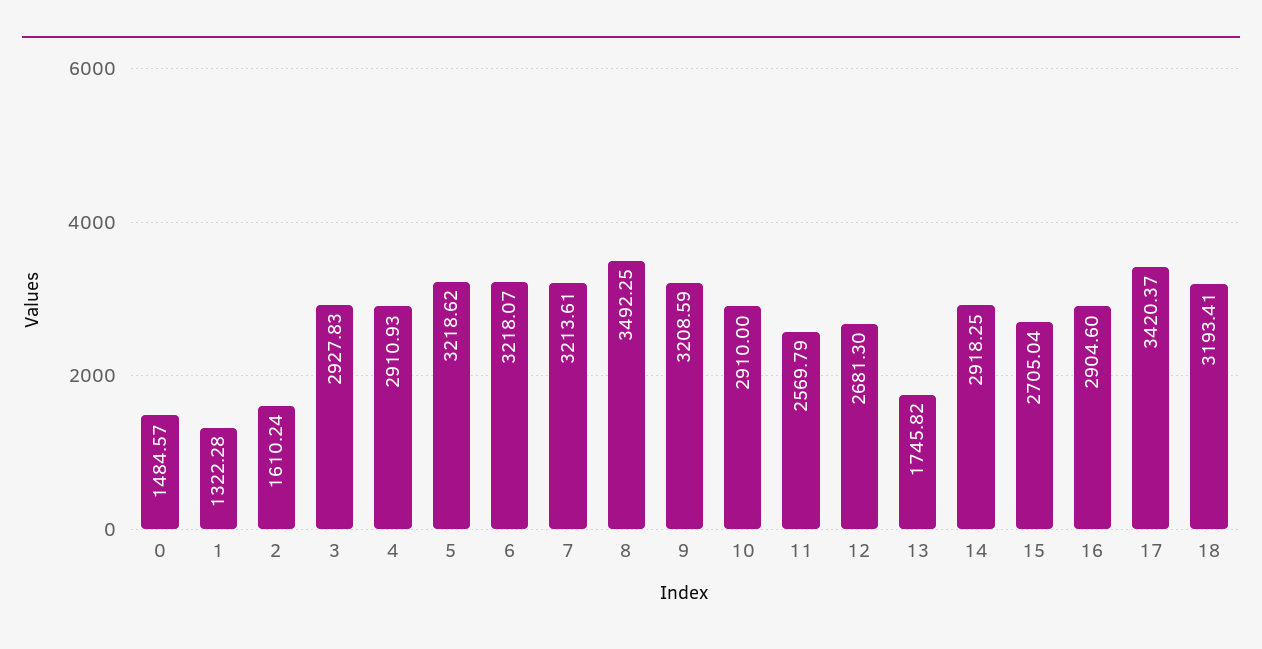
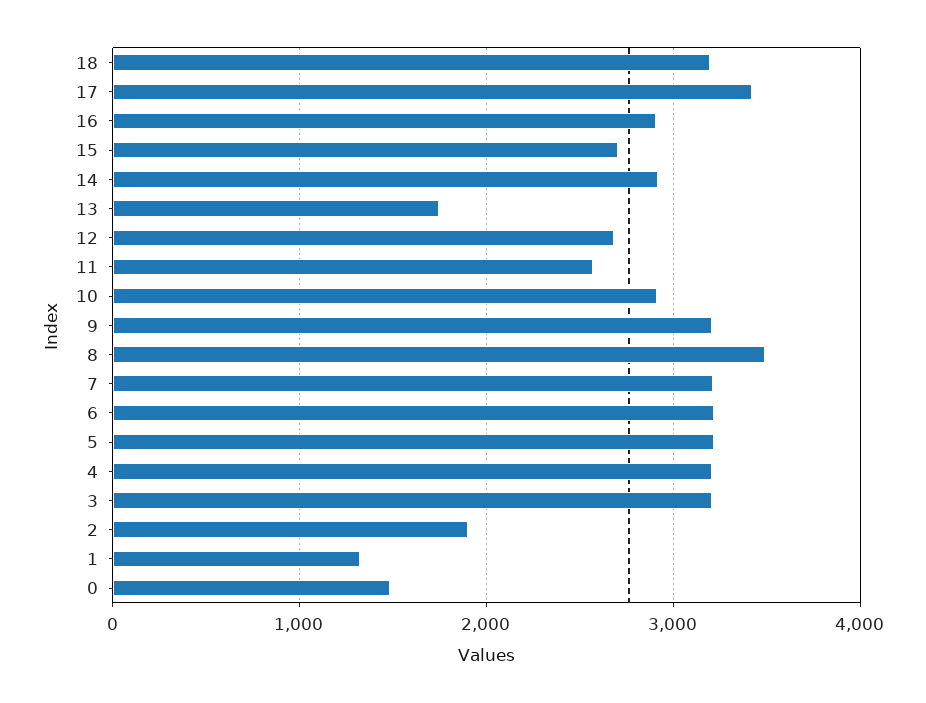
2: 1610.24 -> 1900
3: 2927.83 -> 3200
4: 2910.93 -> 3200

